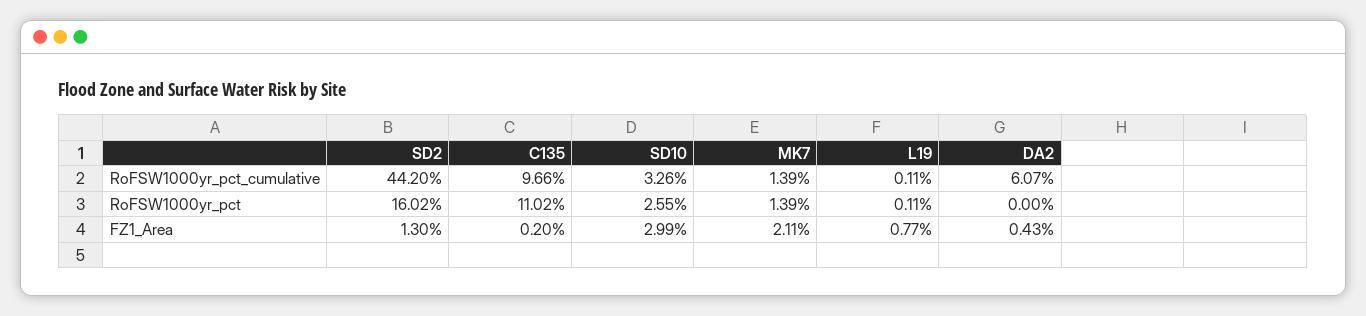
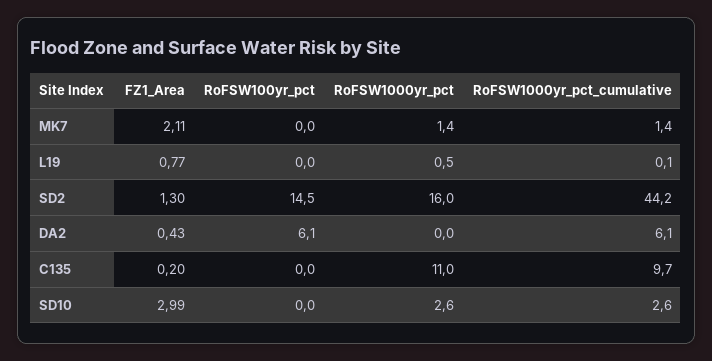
SD10, RoFSW1000yr_pct_cumulative: 3.26 -> 2.6
L19, RoFSW1000yr_pct: 0.11 -> 0.5
MK7, RoFSW100yr_pct: none -> 0
L19, RoFSW100yr_pct: none -> 0
SD2, RoFSW100yr_pct: none -> 14.5
DA2, RoFSW100yr_pct: none -> 6.1
C135, RoFSW100yr_pct: none -> 0
SD10, RoFSW100yr_pct: none -> 0

